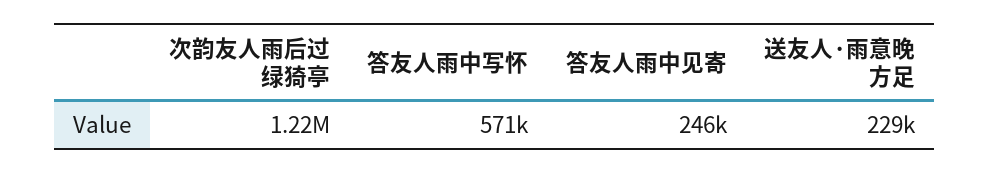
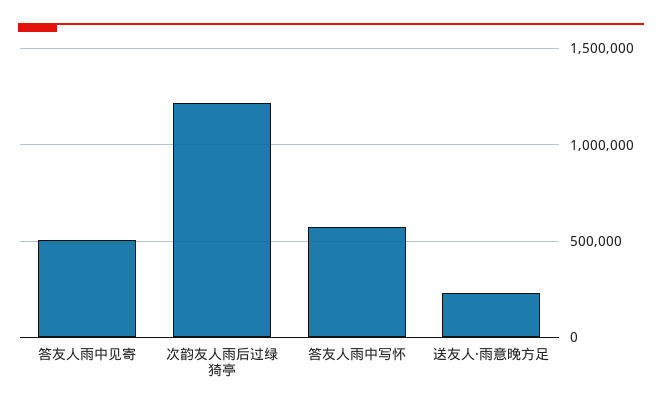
答友人雨中见寄: 246000 -> 500000

